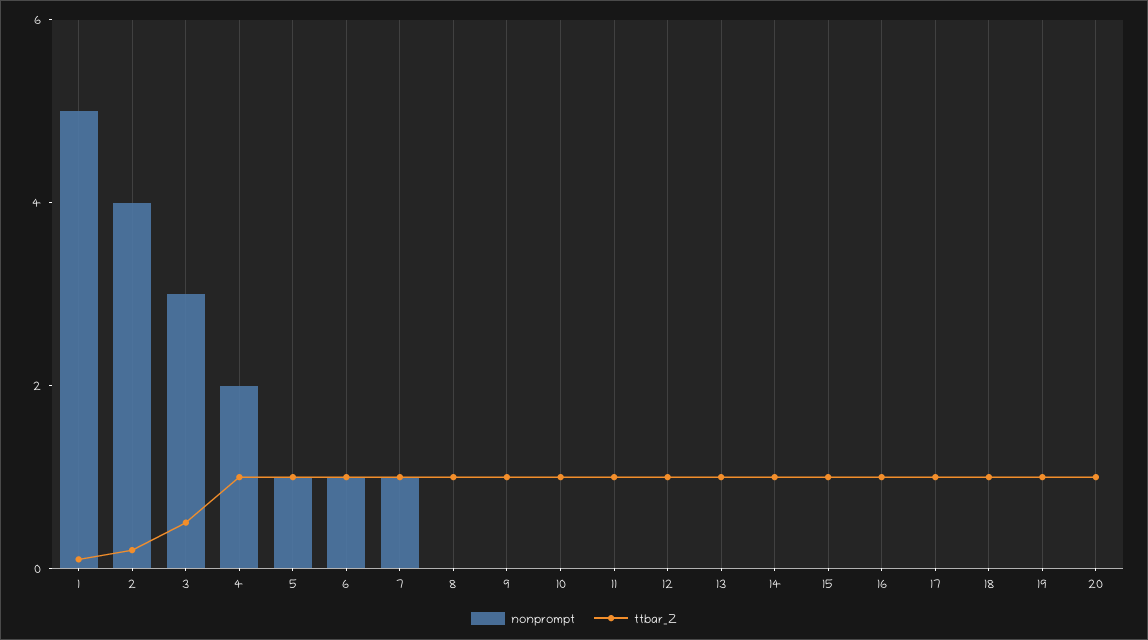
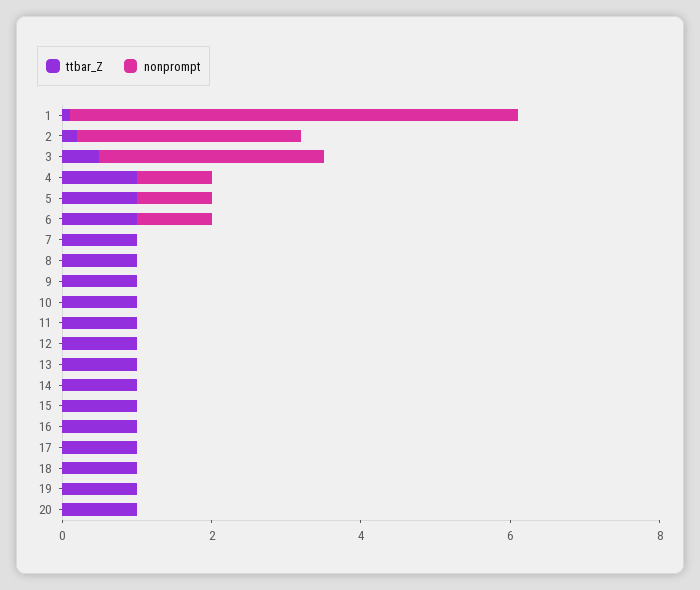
nonprompt, 1: 5 -> 6
nonprompt, 2: 4 -> 3
nonprompt, 4: 2 -> 1
nonprompt, 7: 1 -> 0

